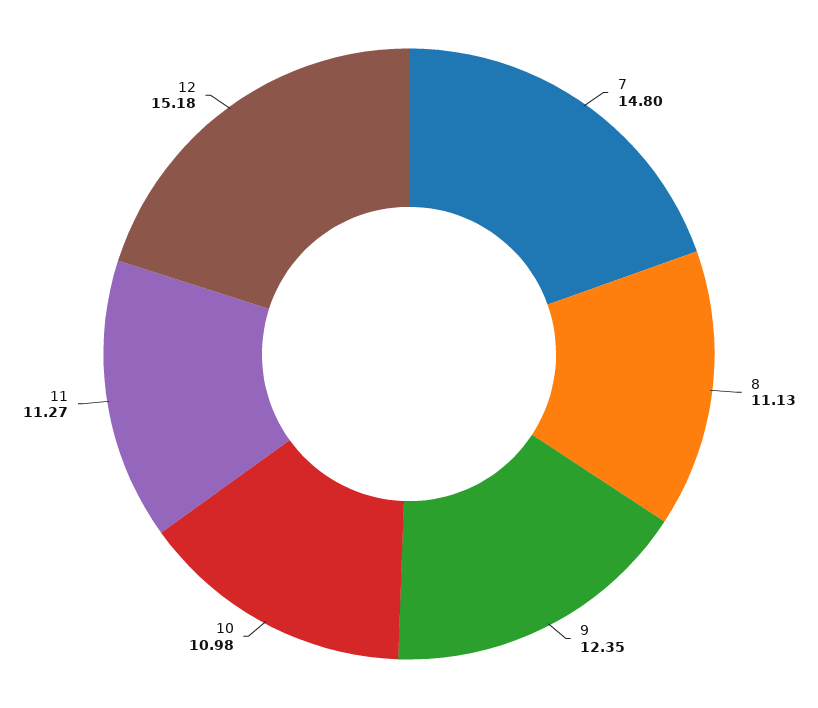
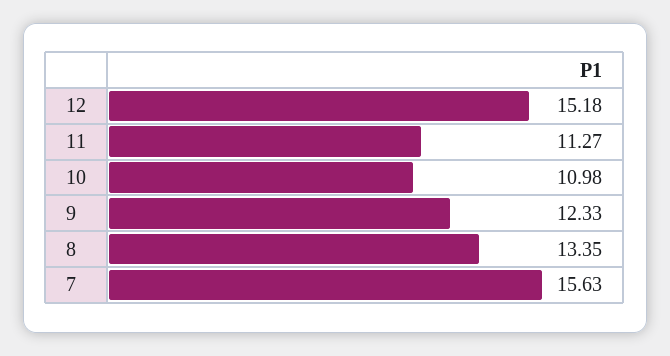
7: 14.8 -> 15.63
8: 11.13 -> 13.35
9: 12.35 -> 12.33

